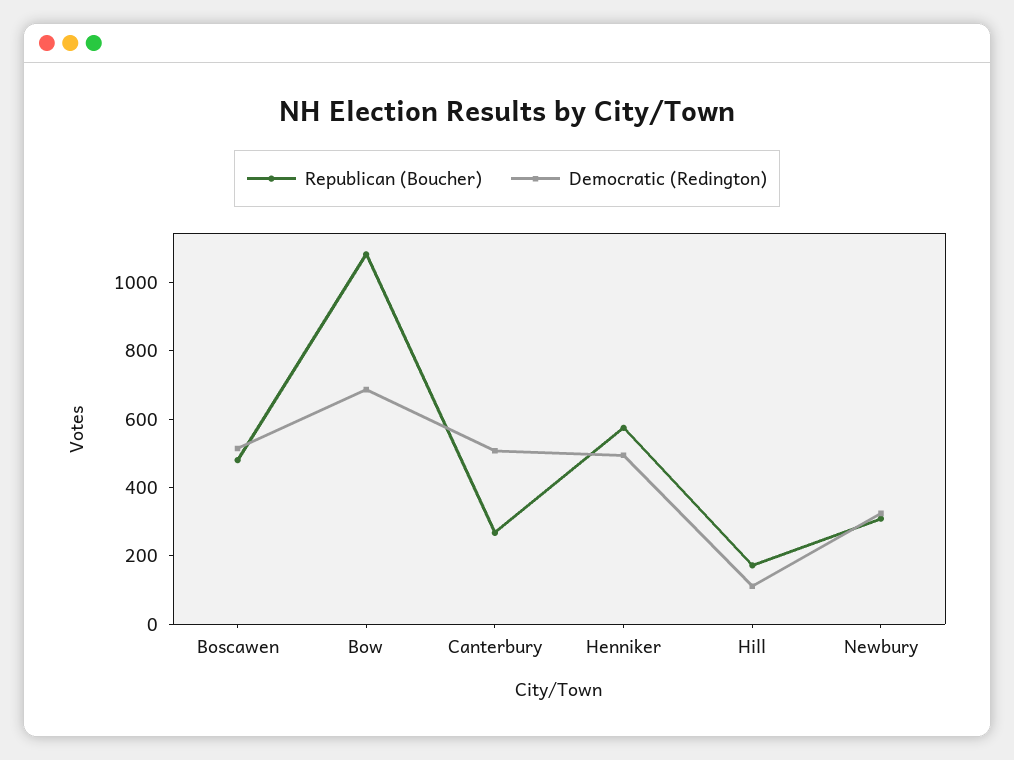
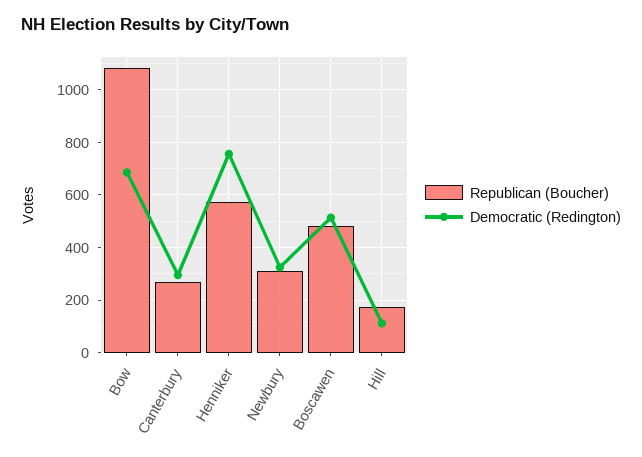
Democratic (Redington), Canterbury: 500 -> 300
Democratic (Redington), Henniker: 500 -> 750

